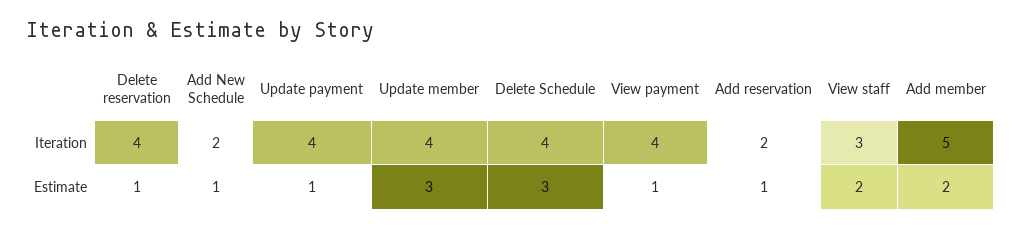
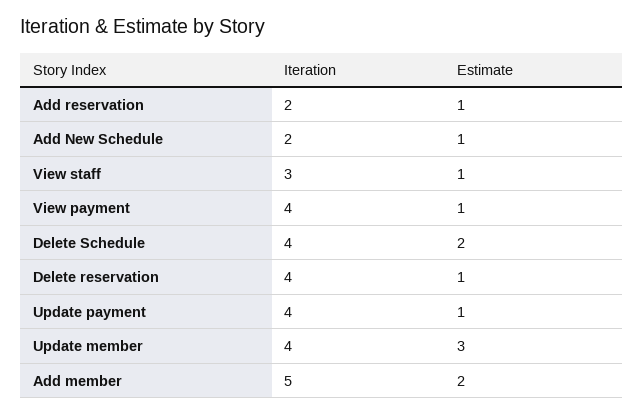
Delete Schedule, Estimate: 3 -> 2
View staff, Estimate: 2 -> 1

